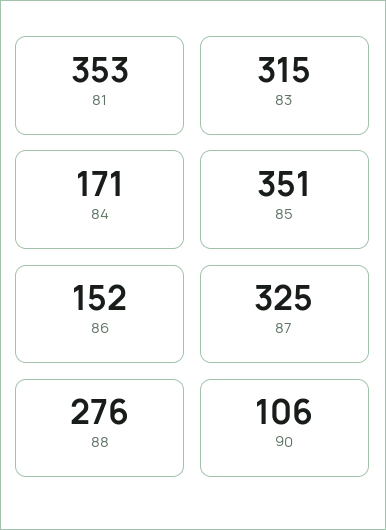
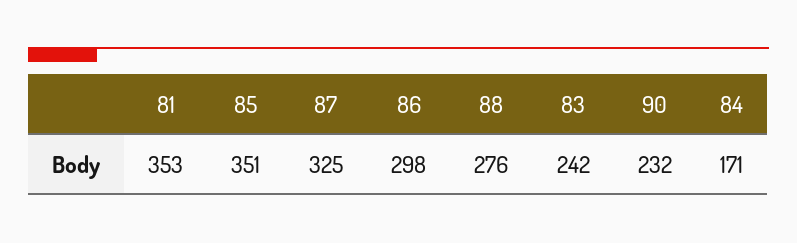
83: 315 -> 242
86: 152 -> 298
90: 106 -> 232

